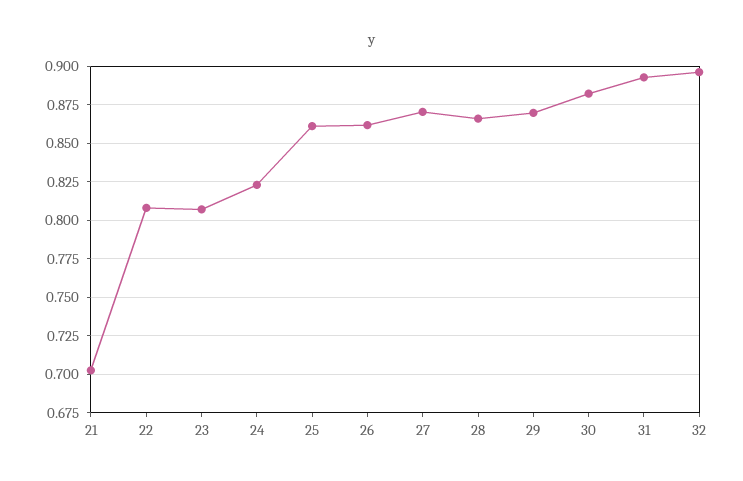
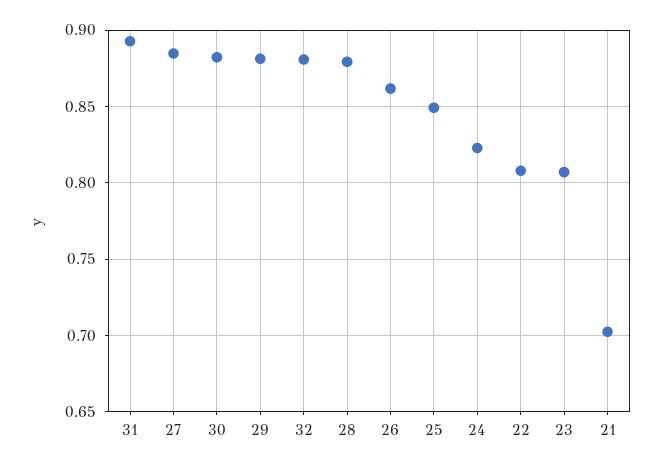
25: 0.86 -> 0.85
27: 0.87 -> 0.885
28: 0.865 -> 0.88
29: 0.87 -> 0.88
32: 0.895 -> 0.88

